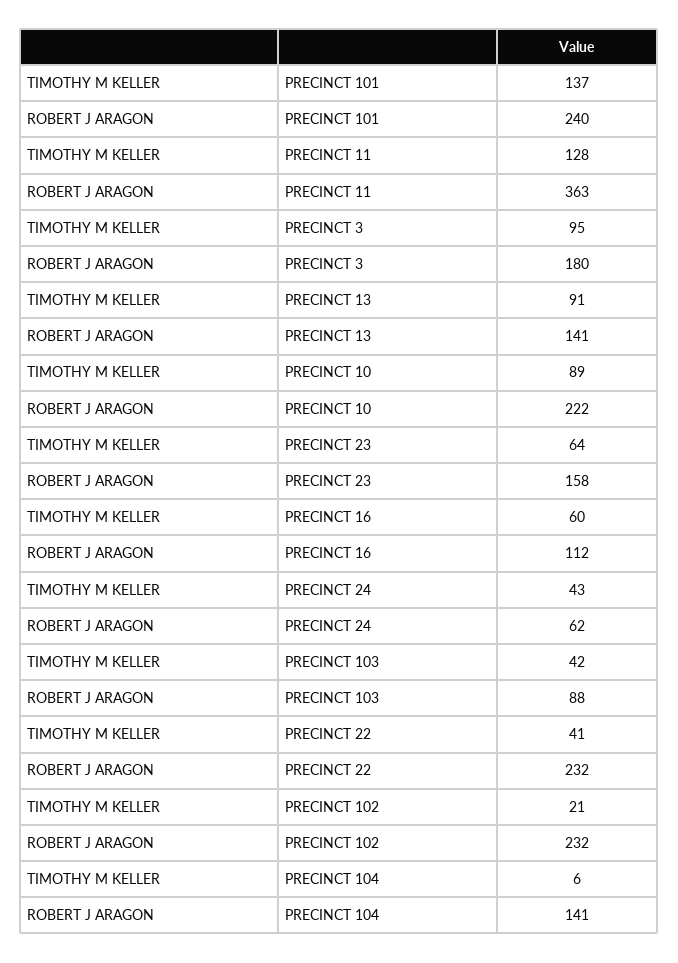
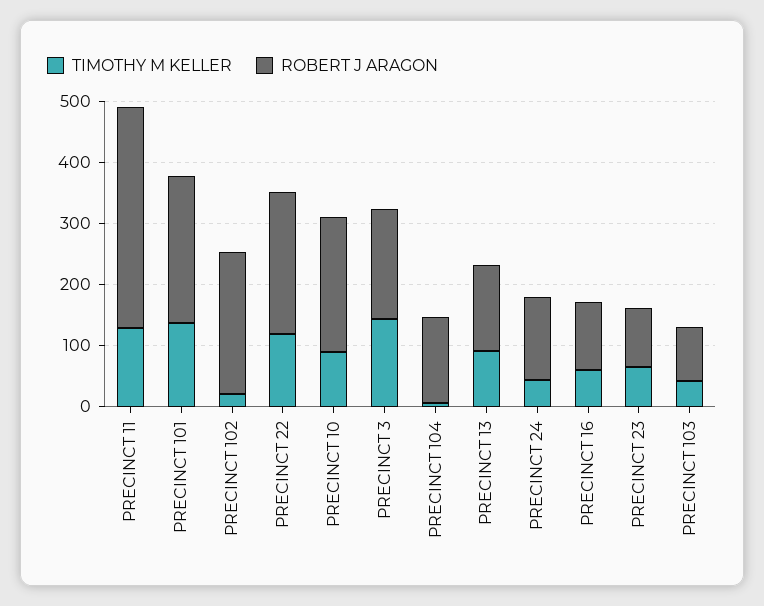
TIMOTHY M KELLER, PRECINCT 3: 95 -> 140
ROBERT J ARAGON, PRECINCT 23: 158 -> 100
ROBERT J ARAGON, PRECINCT 24: 62 -> 140
TIMOTHY M KELLER, PRECINCT 22: 41 -> 120

